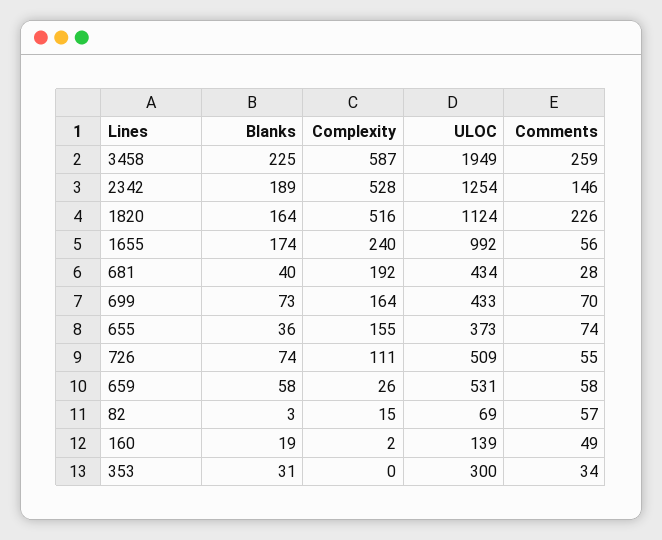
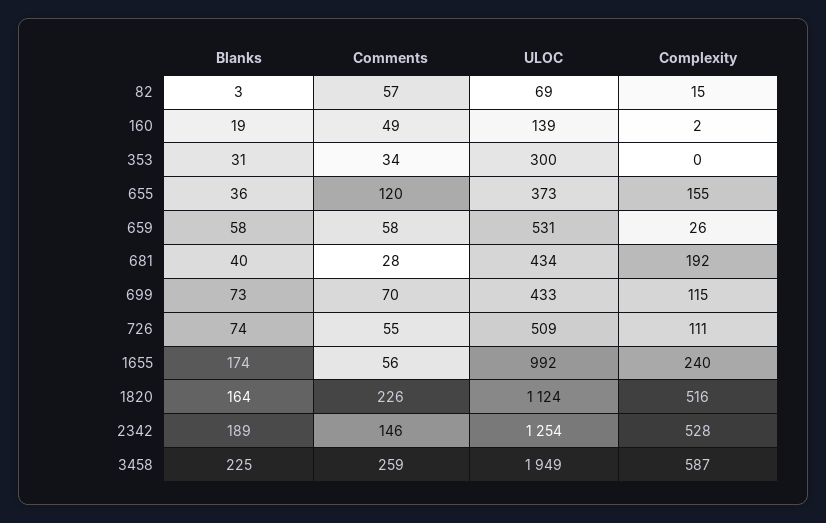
Complexity, 699: 164 -> 115
Comments, 655: 74 -> 120

